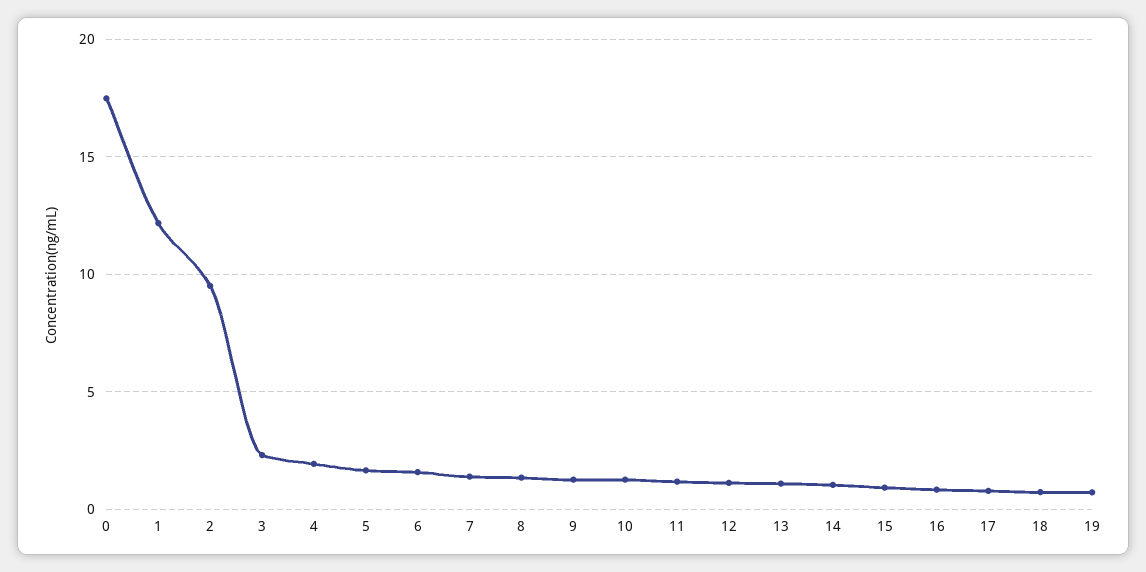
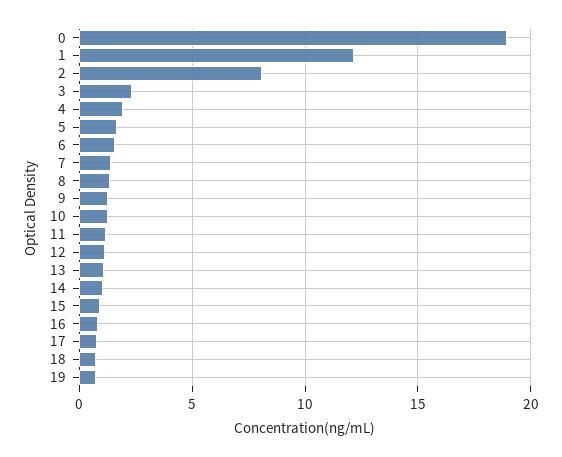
0: 17.5 -> 19
2: 9.5 -> 8

